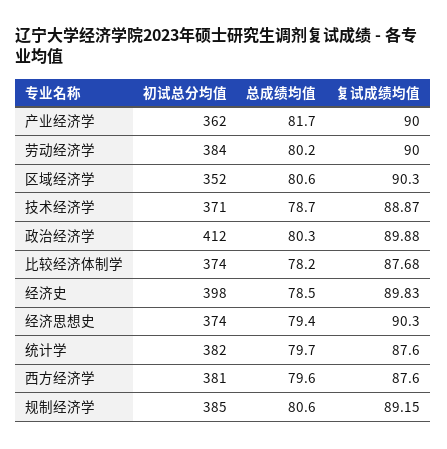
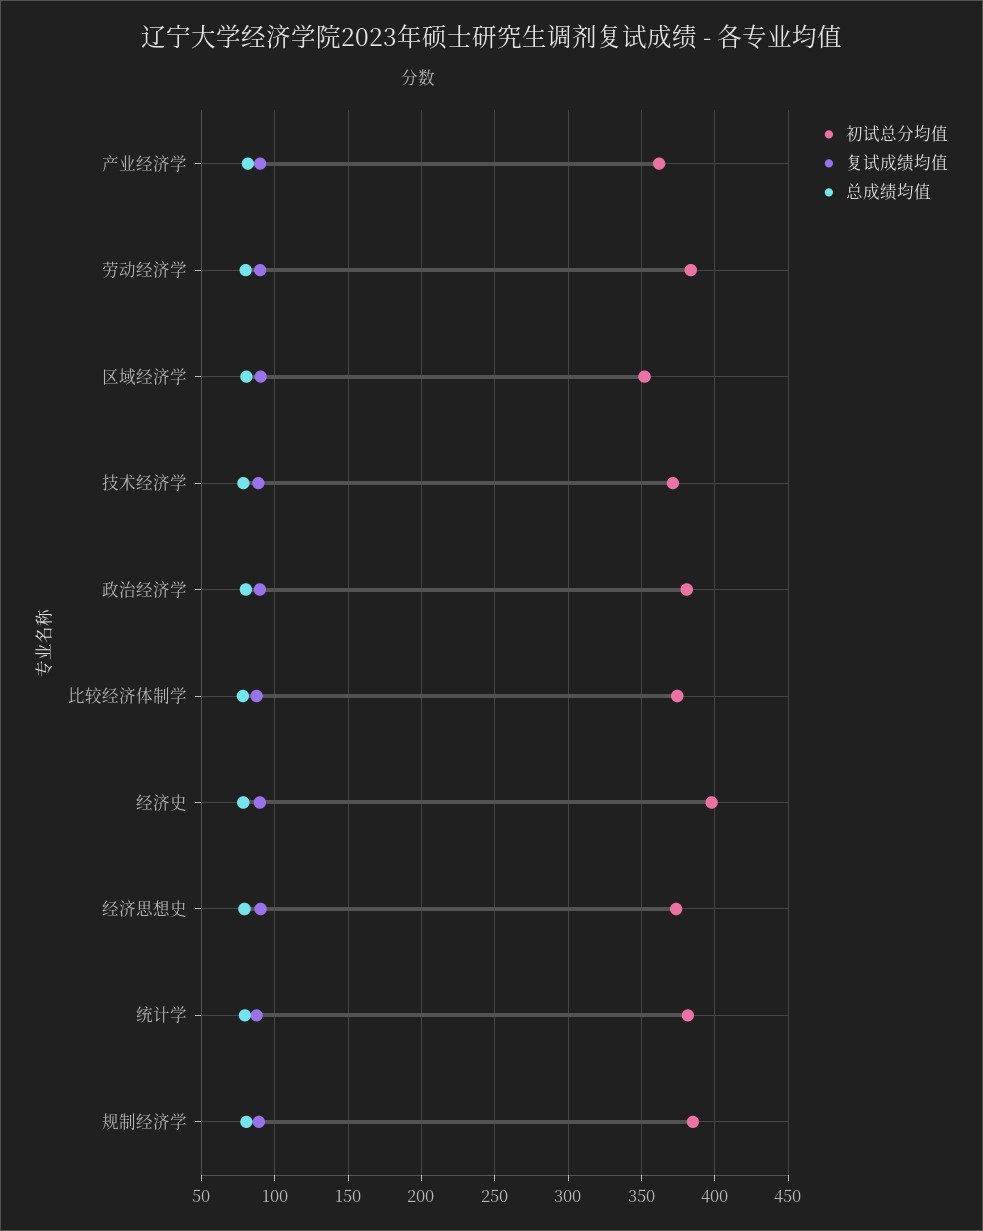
初试总分均值, 政治经济学: 412 -> 380
初试总分均值, 西方经济学: 381 -> none
总成绩均值, 西方经济学: 79.6 -> none
复试成绩均值, 西方经济学: 87.6 -> none

